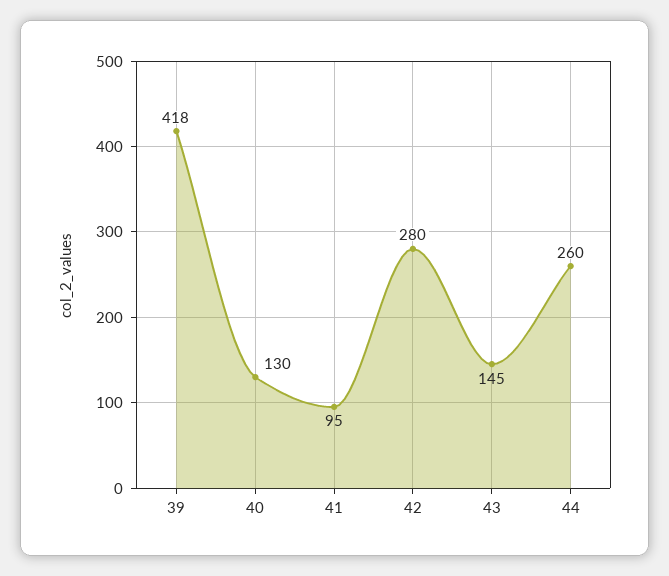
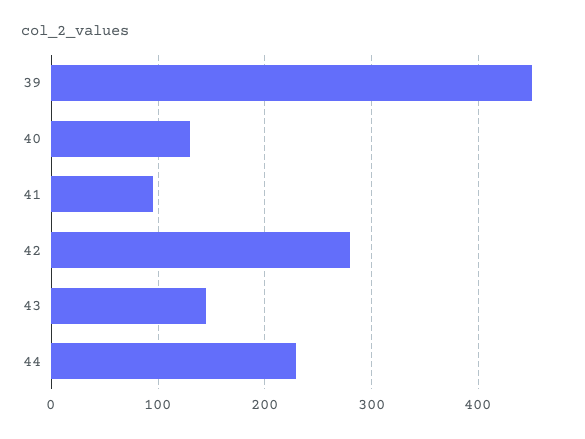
39: 418 -> 450
44: 260 -> 230

